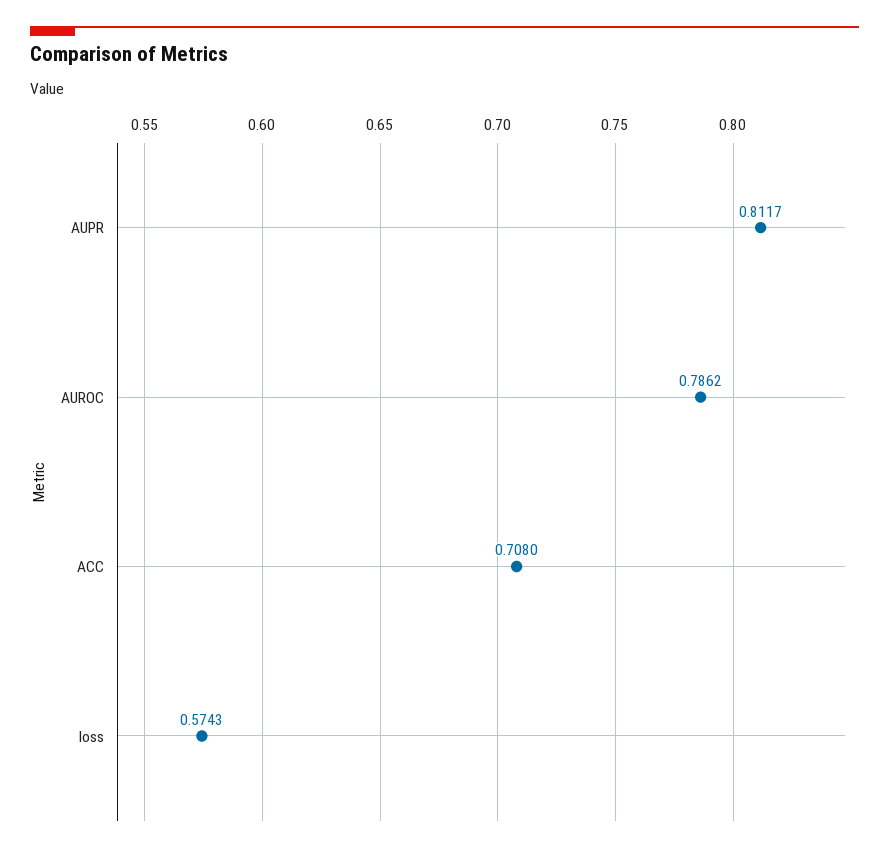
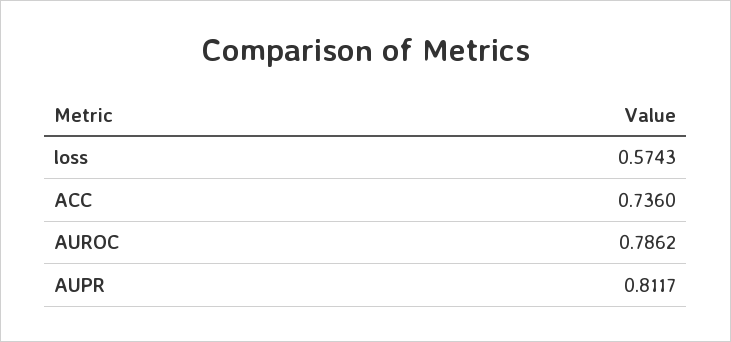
ACC: 0.708 -> 0.736

